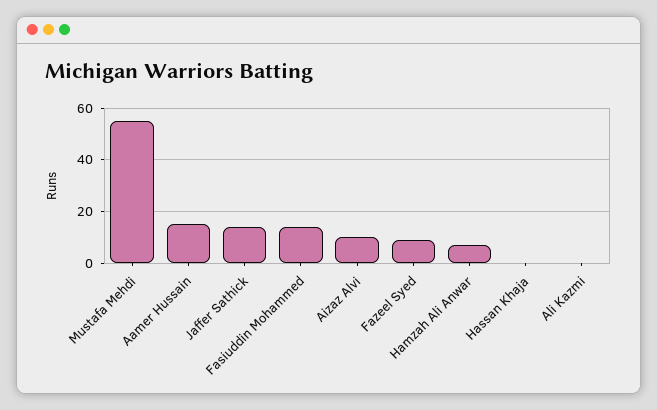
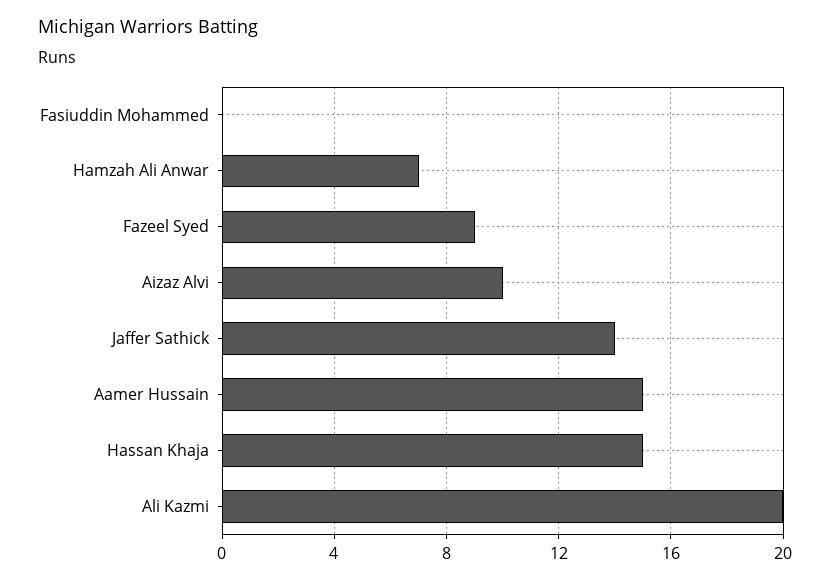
Mustafa Mehdi: 55 -> none
Fasiuddin Mohammed: 15 -> 0
Hassan Khaja: 0 -> 15
Ali Kazmi: 0 -> 20

